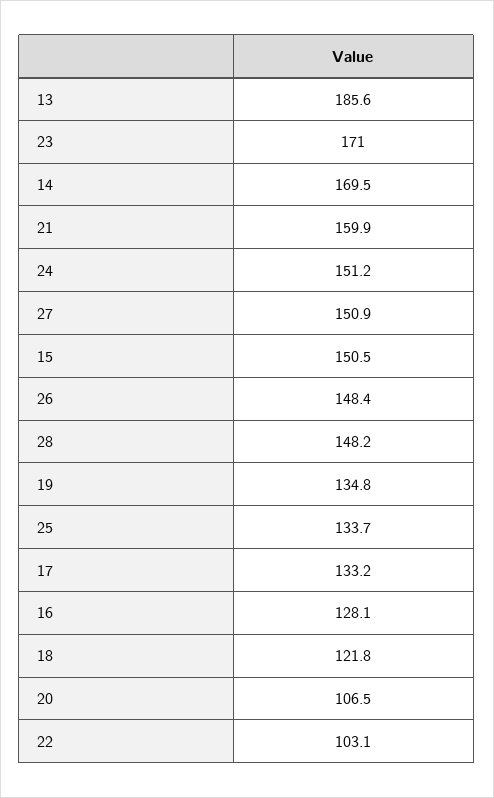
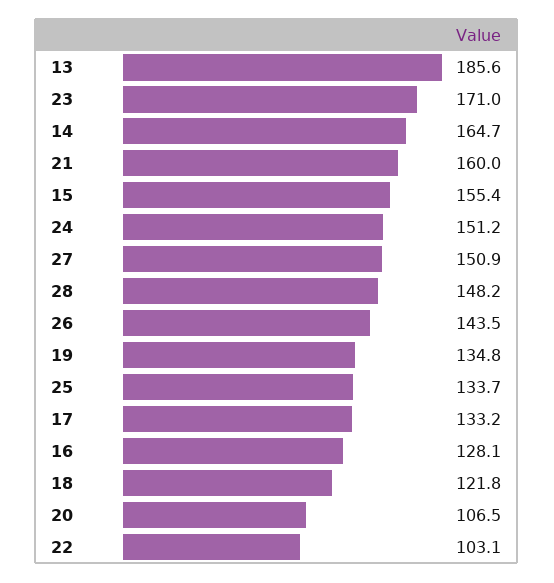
14: 169.5 -> 164.7
21: 159.9 -> 160
15: 150.5 -> 155.4
26: 148.4 -> 143.5

